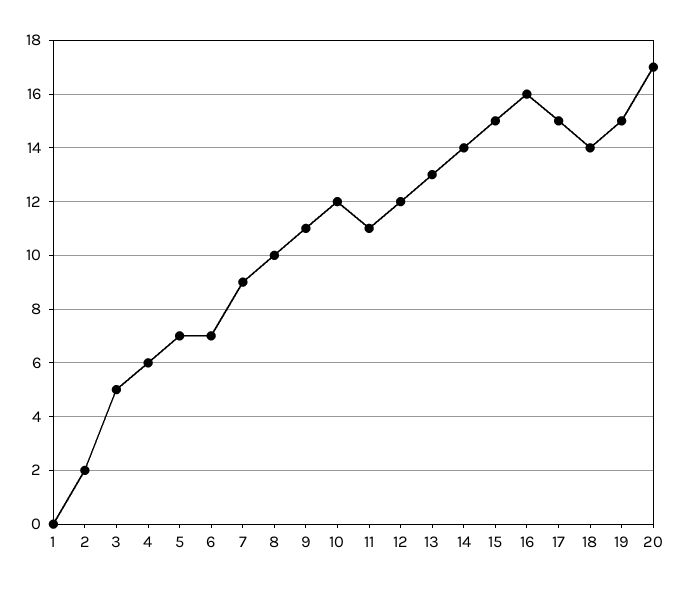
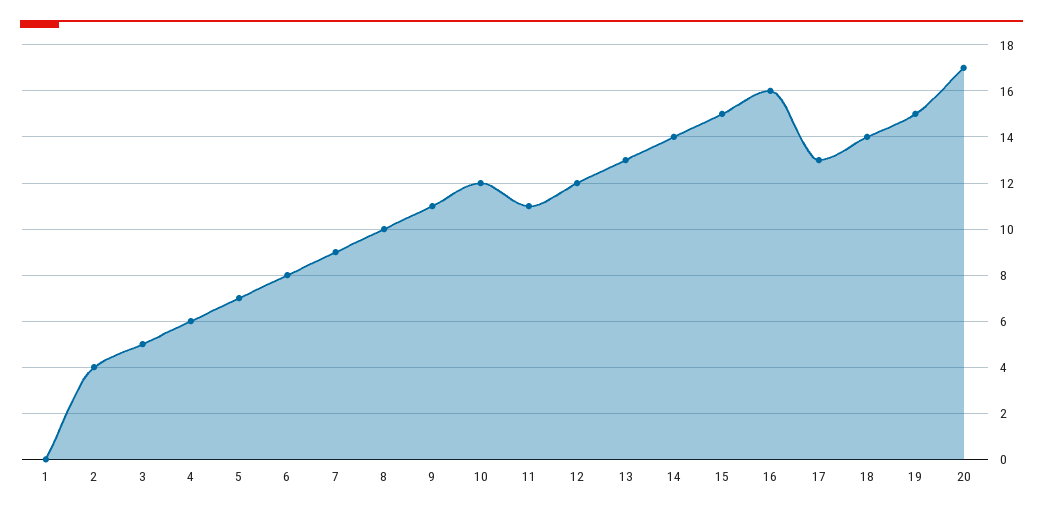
2: 2 -> 4
6: 7 -> 8
17: 15 -> 13

